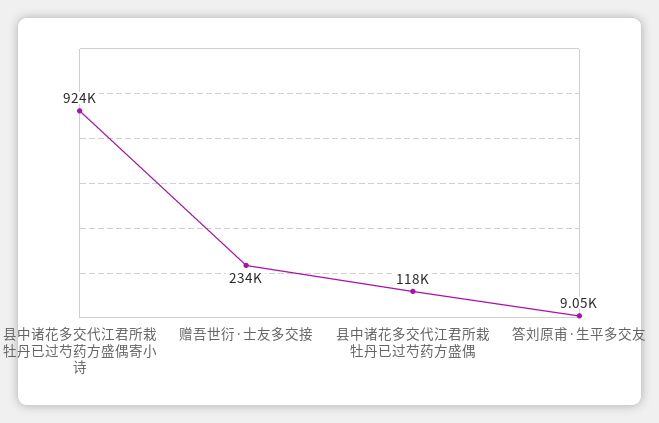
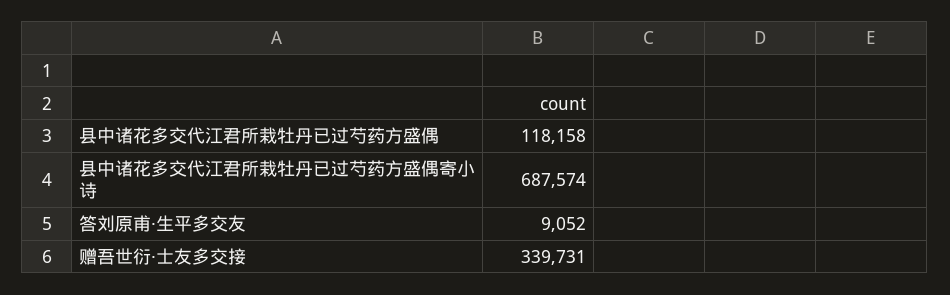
县中诸花多交代江君所栽牡丹已过芍药方盛偶寄小诗: 924000 -> 687574
赠吾世衍·士友多交接: 234000 -> 339731

